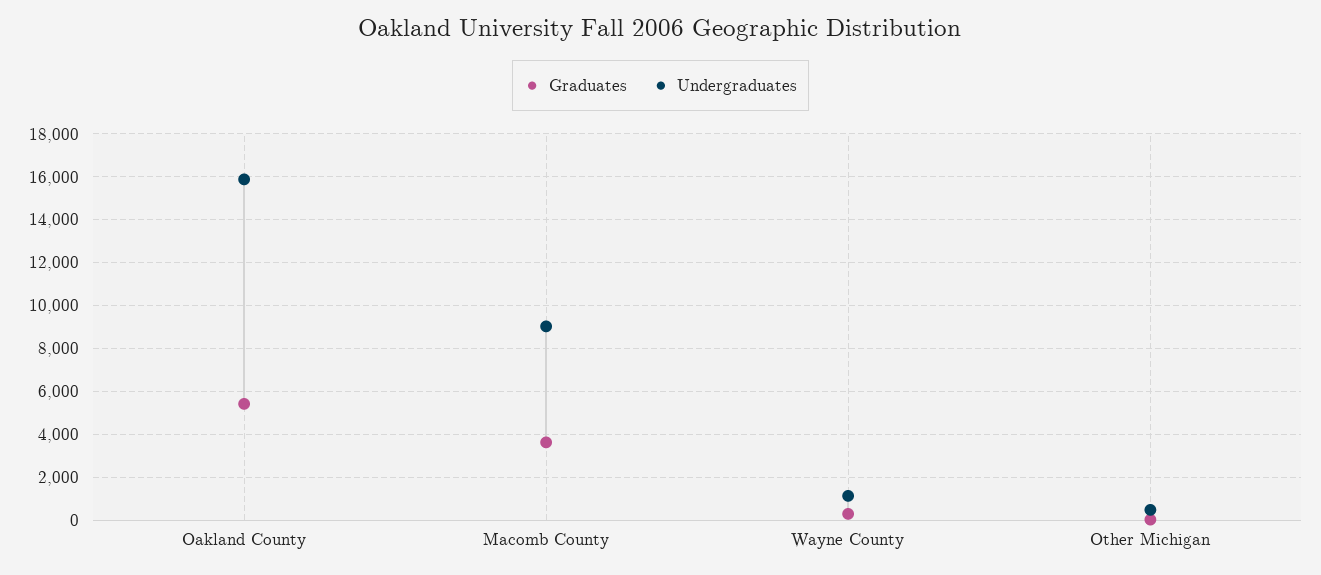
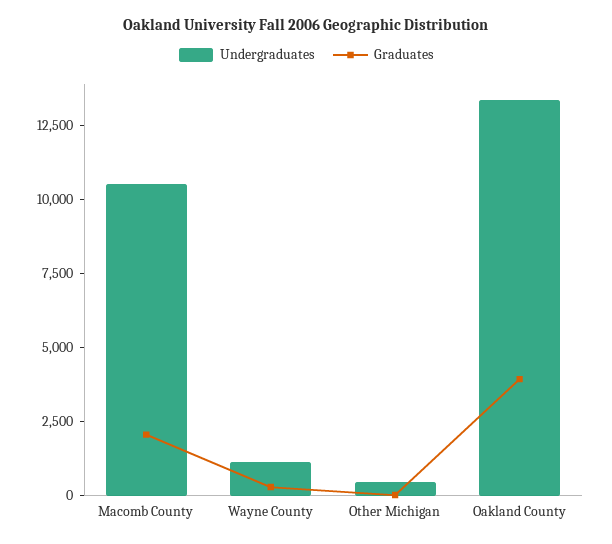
Graduates, Oakland County: 5500 -> 4000
Undergraduates, Oakland County: 16000 -> 13500
Graduates, Macomb County: 3500 -> 2000
Undergraduates, Macomb County: 9000 -> 10500

